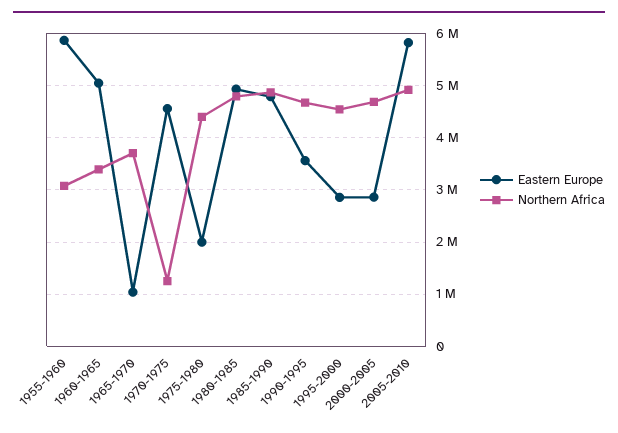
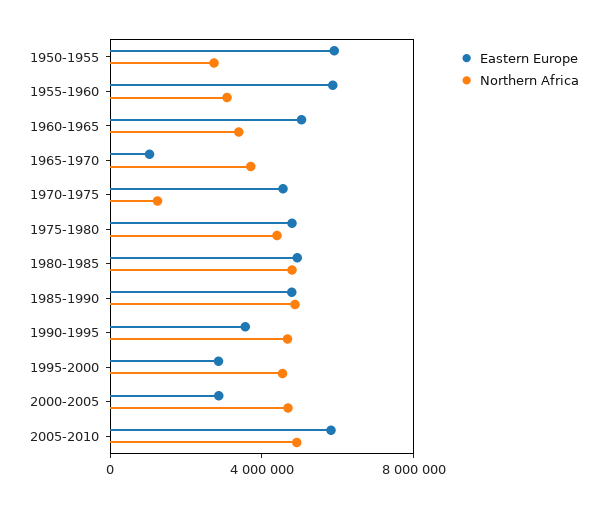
Eastern Europe, 1975-1980: 2000000 -> 5000000
Eastern Europe, 1950-1955: none -> 6000000
Northern Africa, 1950-1955: none -> 3000000

